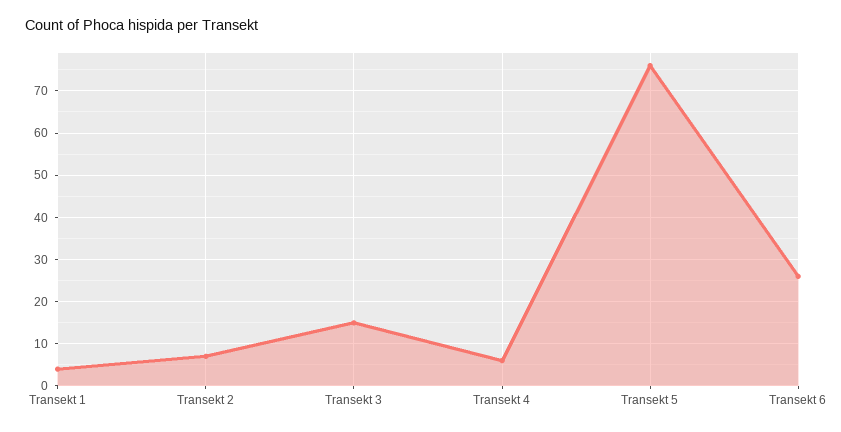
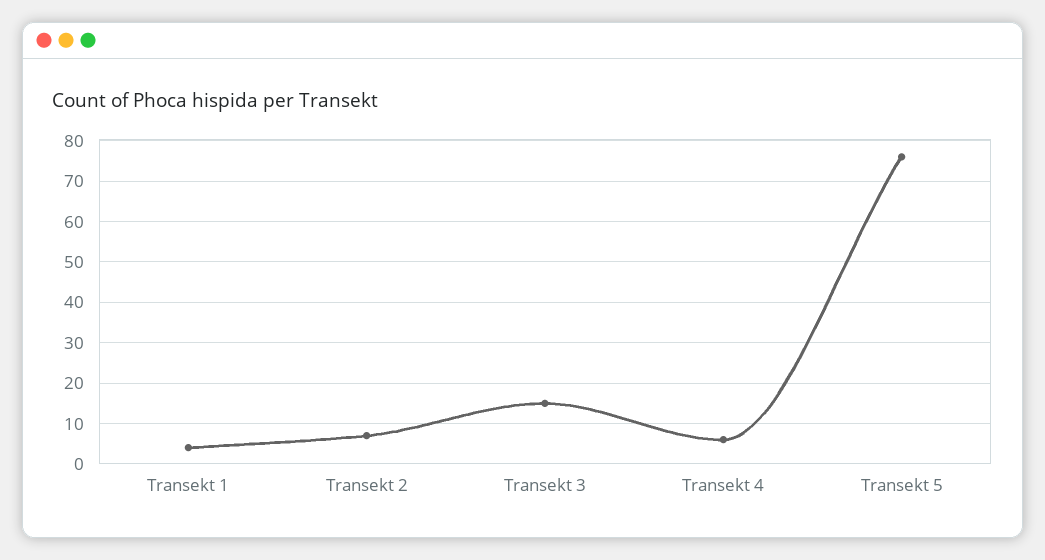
Transekt 6: 25 -> none

